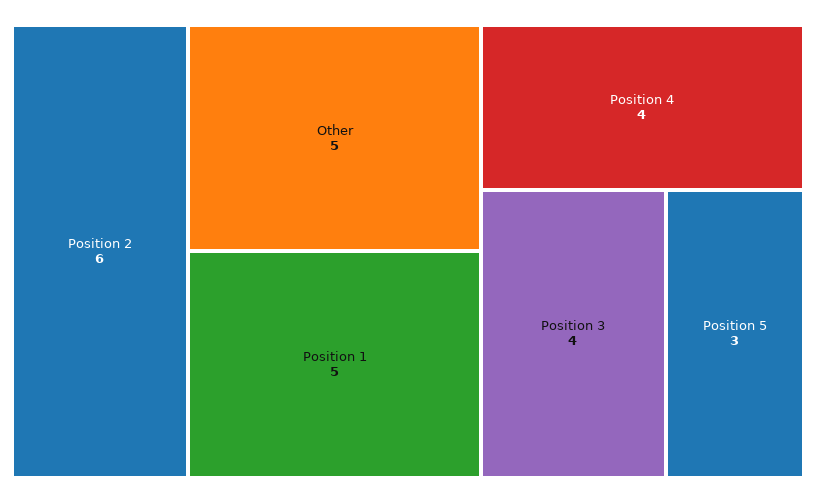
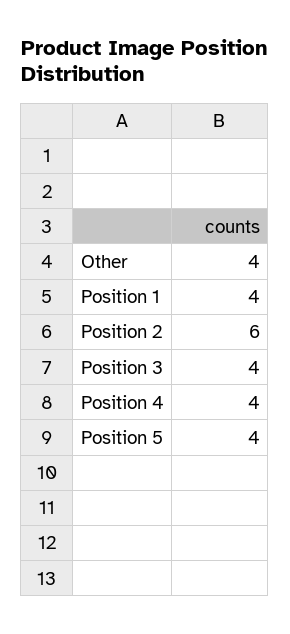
Other: 5 -> 4
Position 1: 5 -> 4
Position 5: 3 -> 4

